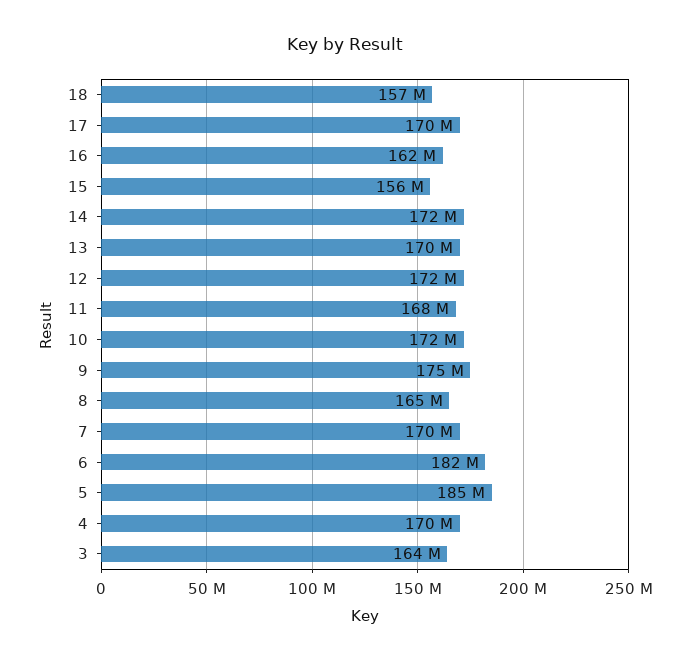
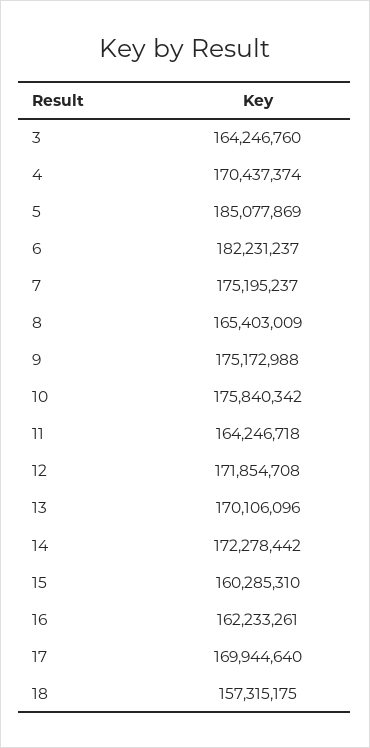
15: 156000000 -> 160285310
11: 168000000 -> 164246718
10: 172000000 -> 175840342
7: 170000000 -> 175195237

